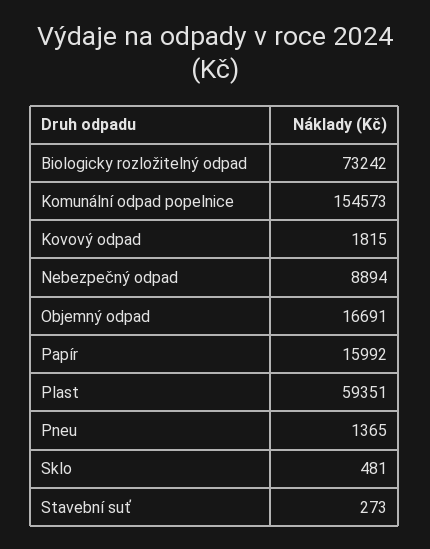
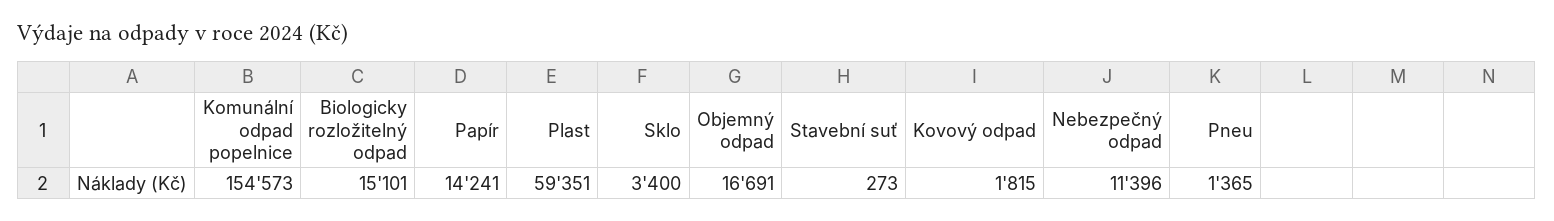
Biologicky rozložitelný odpad: 73242 -> 15101
Nebezpečný odpad: 8894 -> 11396
Papír: 15992 -> 14241
Sklo: 481 -> 3400

